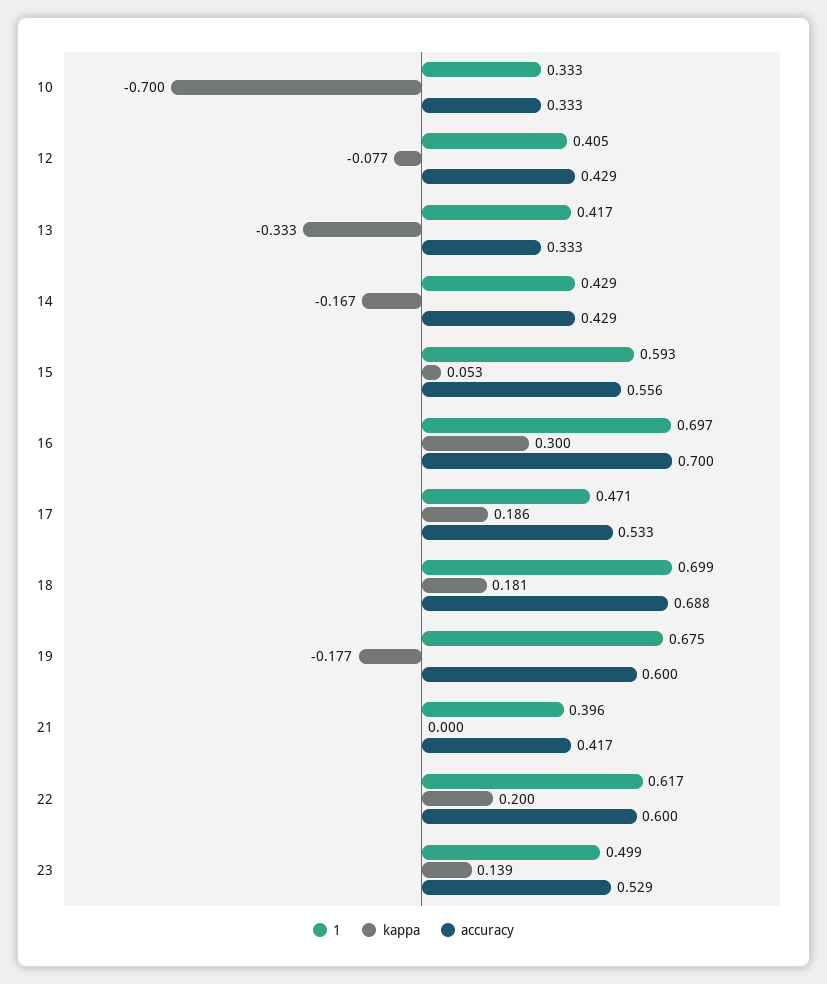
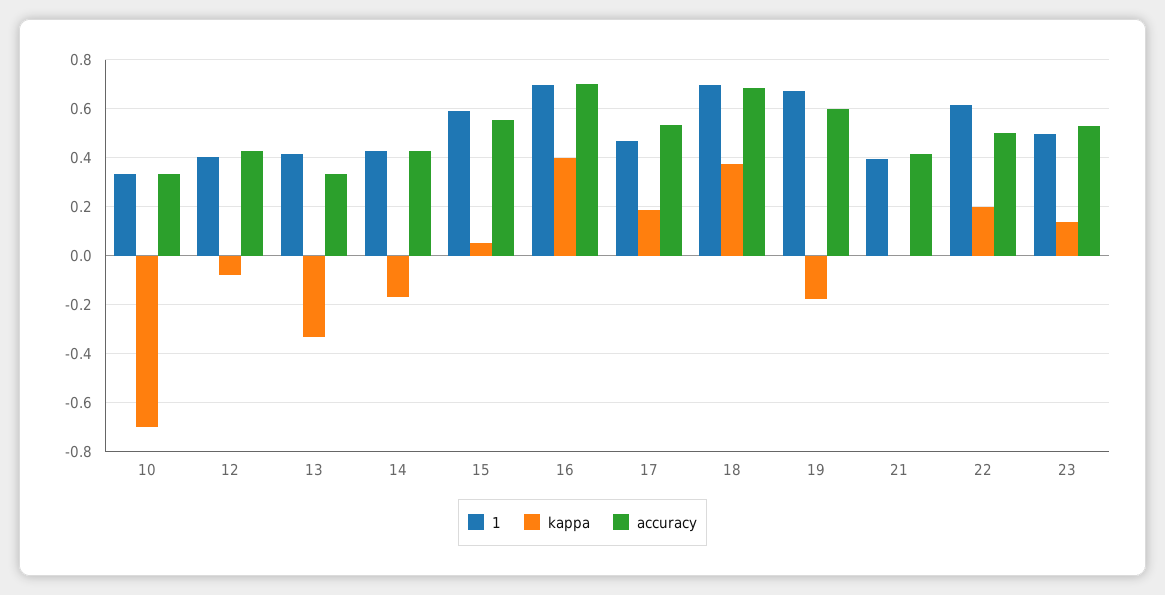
kappa, 16: 0.3 -> 0.4
kappa, 18: 0.181 -> 0.375
accuracy, 22: 0.6 -> 0.5

